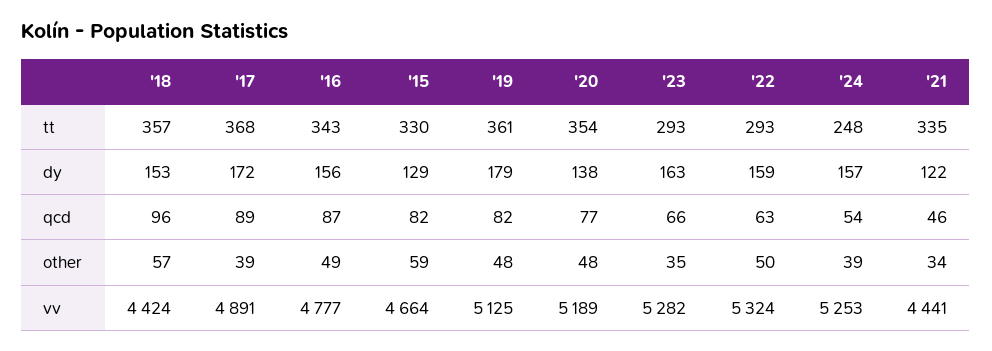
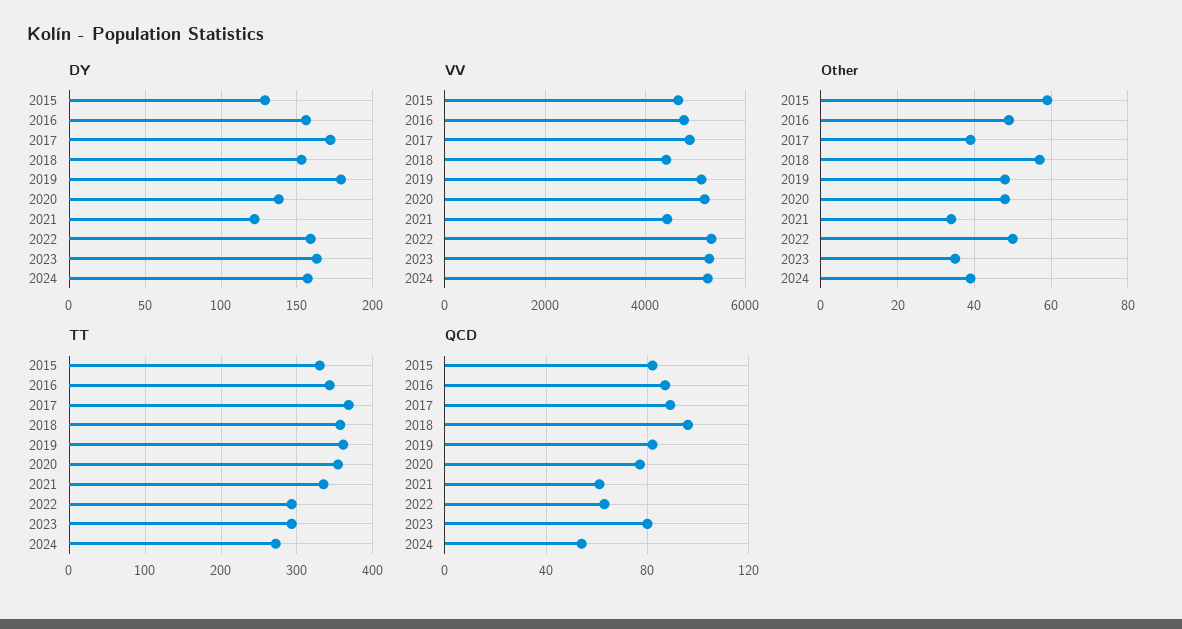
tt, '24: 248 -> 270
qcd, '23: 66 -> 80
qcd, '21: 46 -> 60

